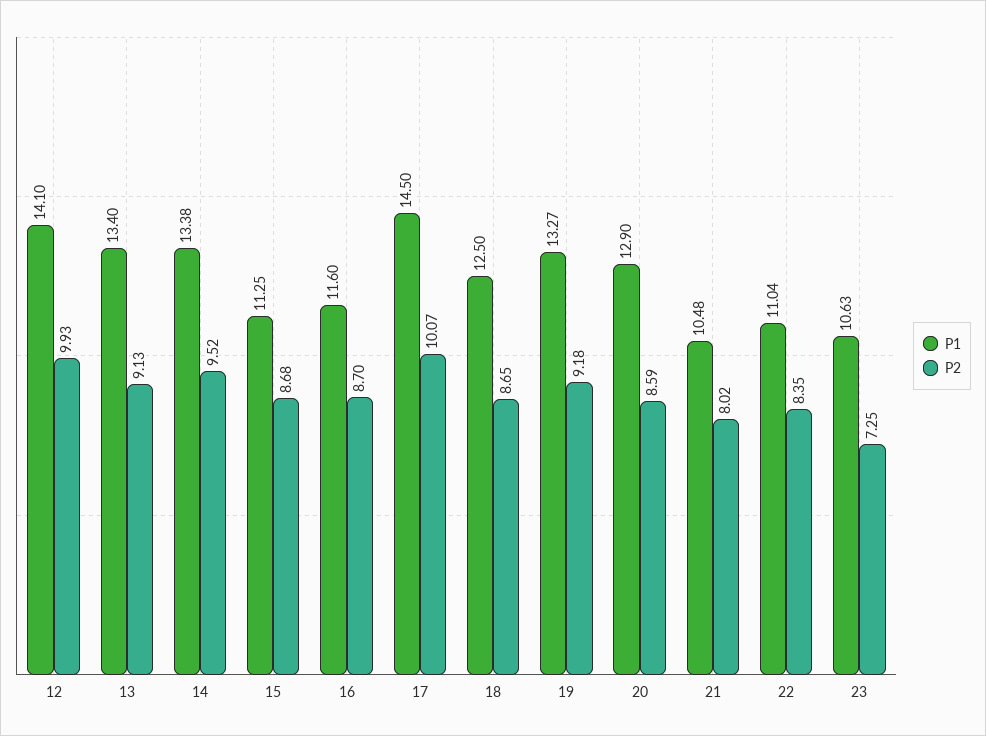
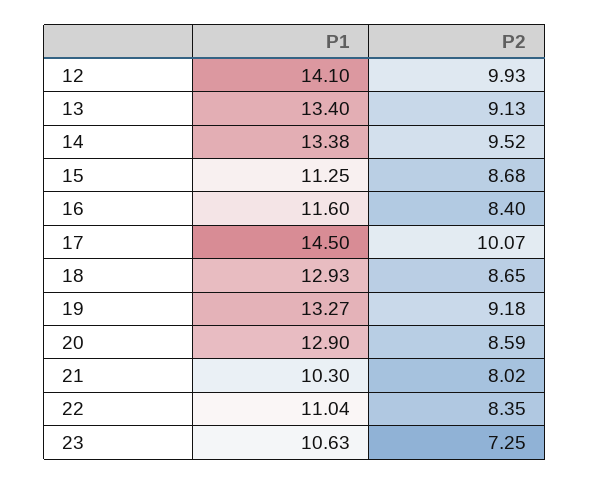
P2, 16: 8.7 -> 8.4
P1, 18: 12.5 -> 12.93
P1, 21: 10.48 -> 10.3

